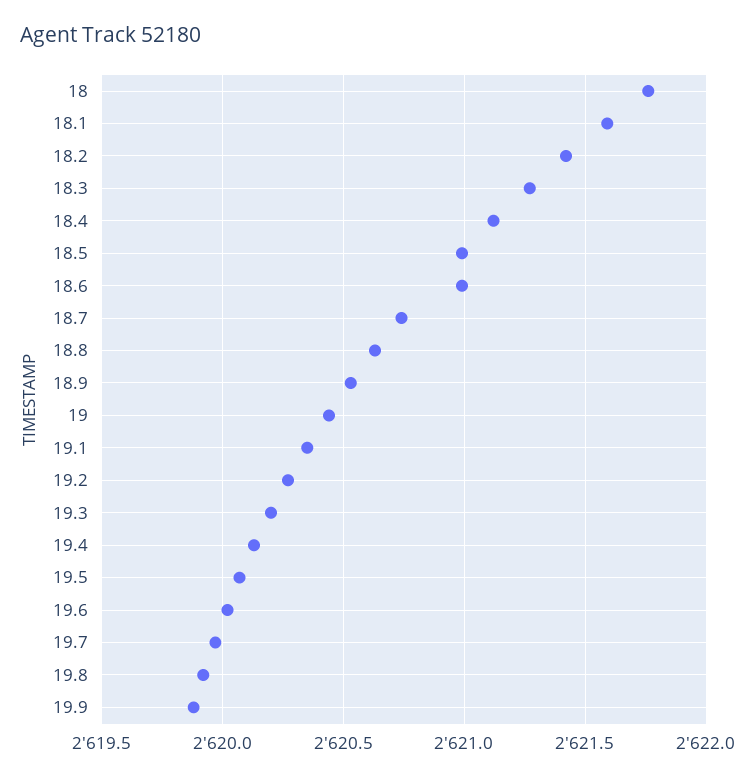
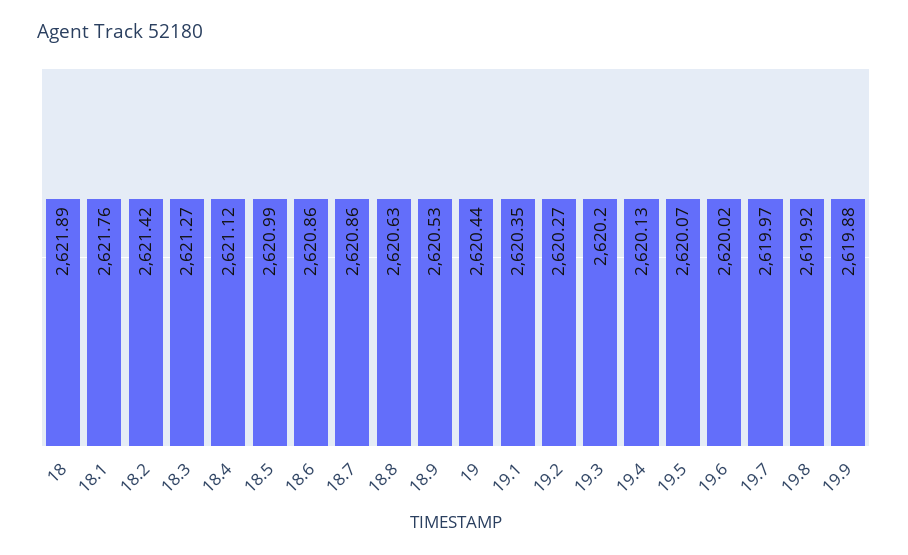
18: 2621.75 -> 2621.89
18.1: 2621.6 -> 2621.76
18.6: 2621 -> 2620.86
18.7: 2620.75 -> 2620.86

